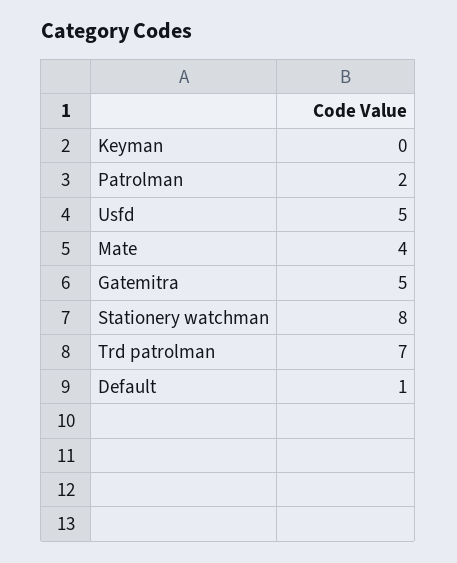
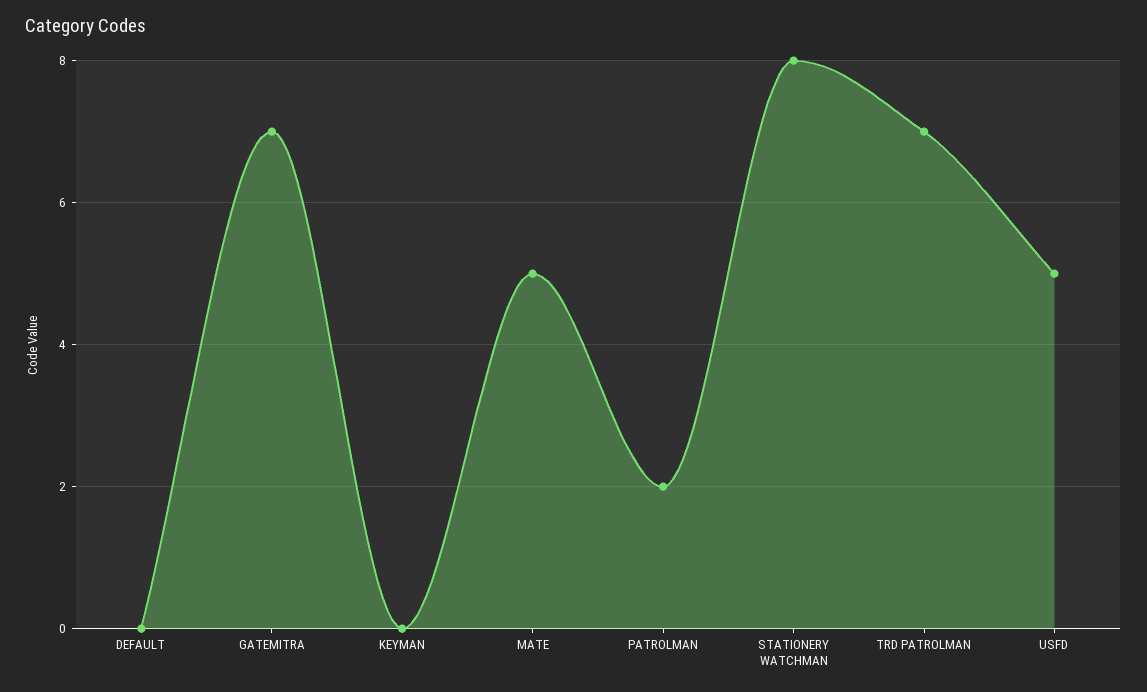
Mate: 4 -> 5
Gatemitra: 5 -> 7
Default: 1 -> 0

